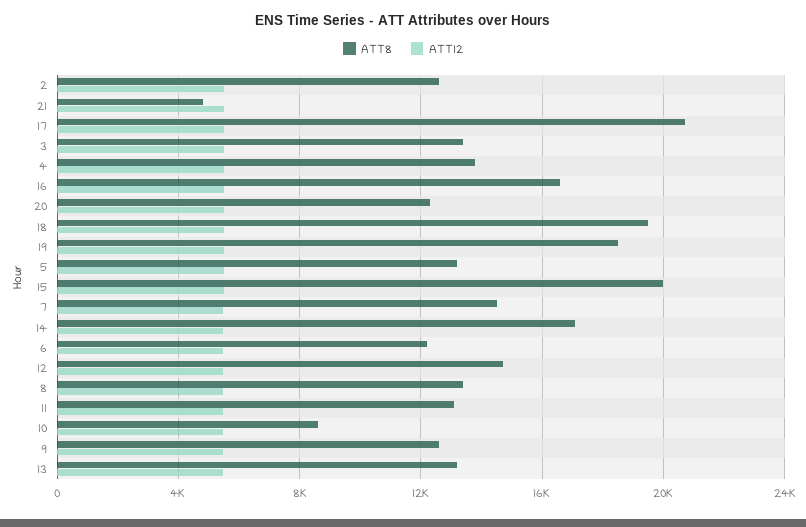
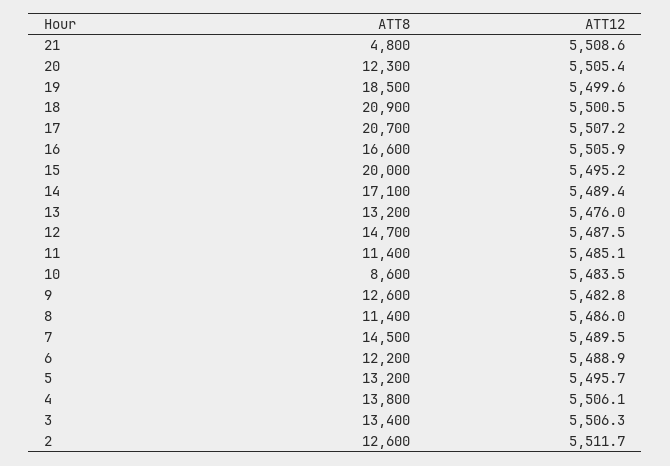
ATT8, 18: 19500 -> 20900
ATT8, 8: 13500 -> 11400
ATT8, 11: 13000 -> 11400

